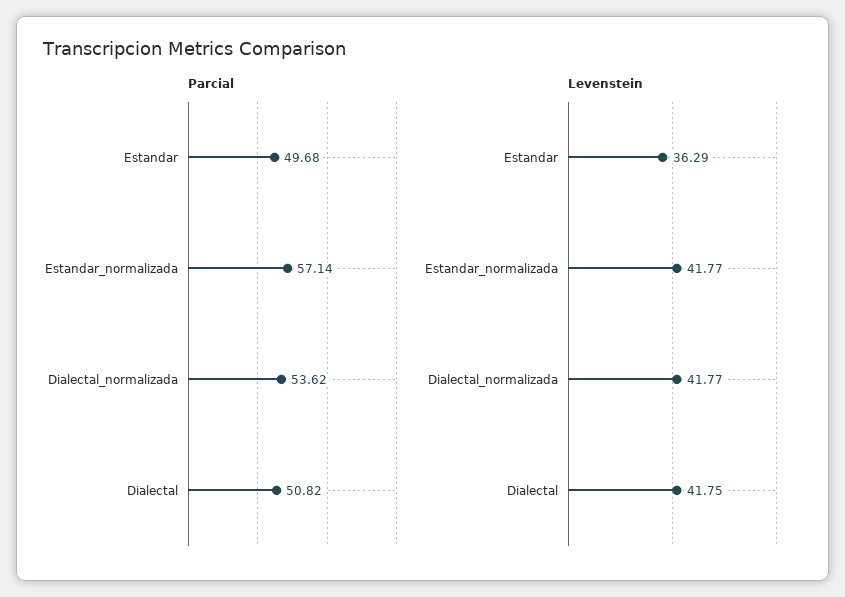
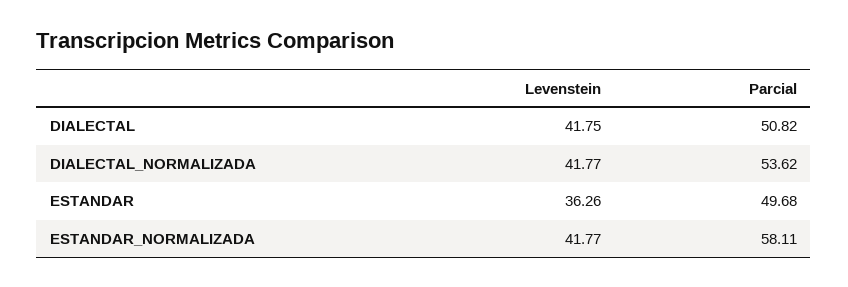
Parcial, Estandar_normalizada: 57.14 -> 58.11
Levenstein, Estandar: 36.29 -> 36.26

